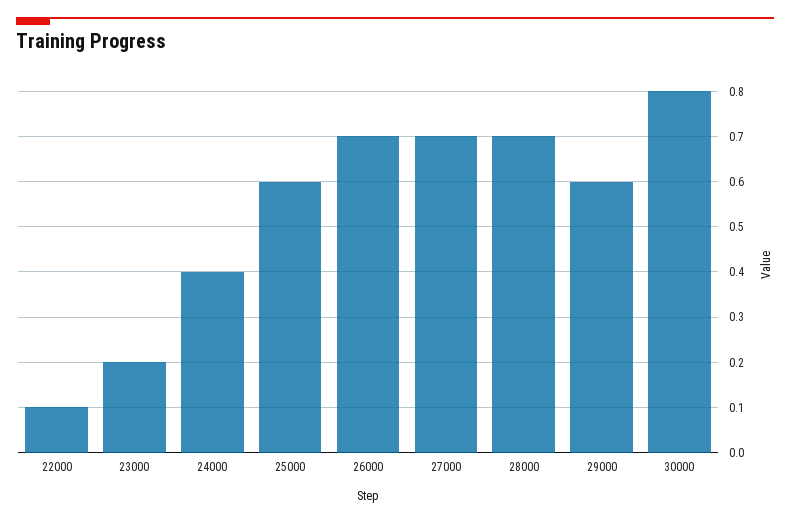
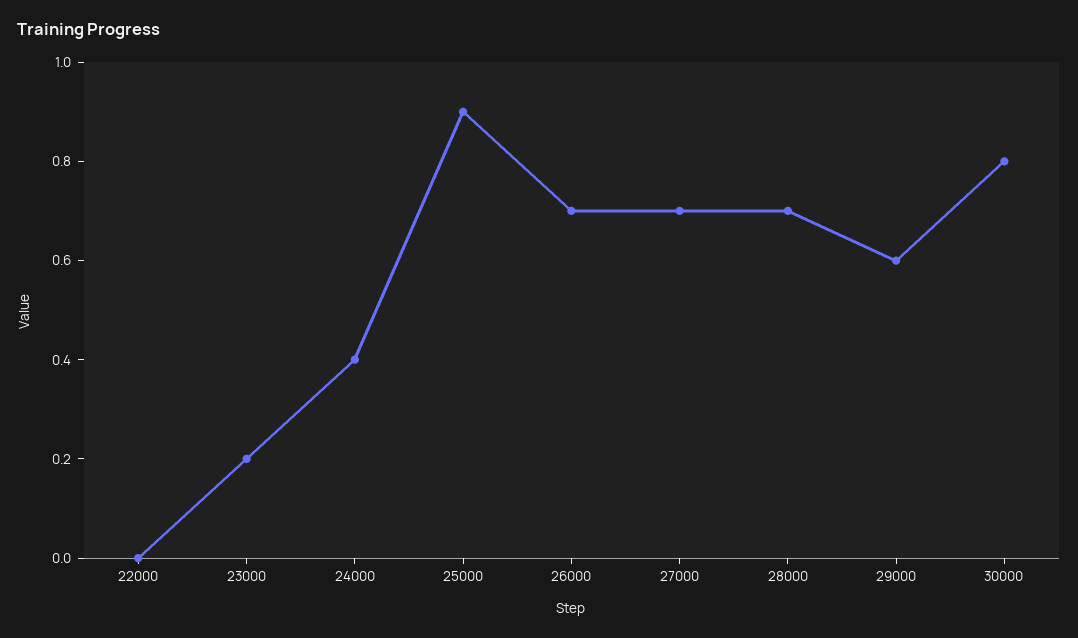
22000: 0.1 -> 0
25000: 0.6 -> 0.9

